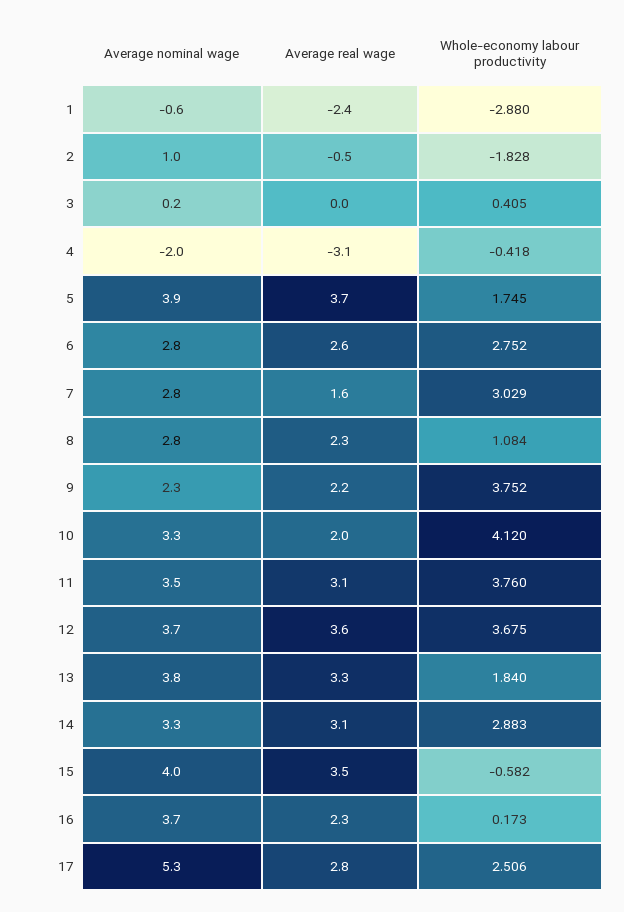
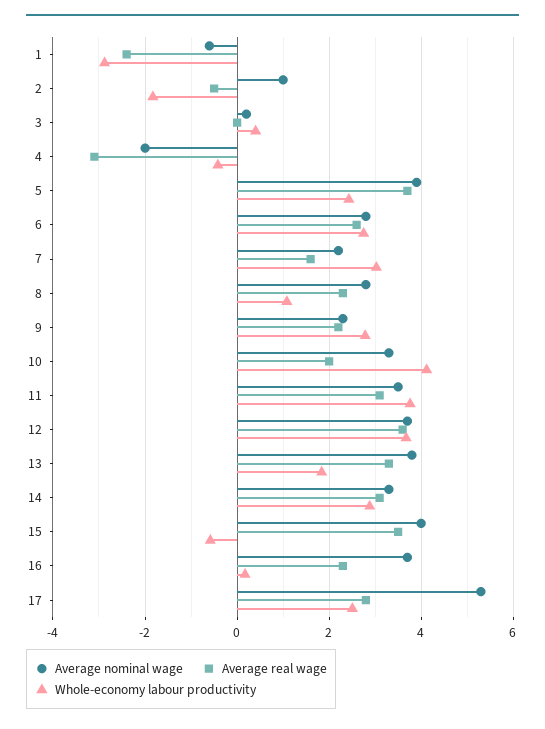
Whole-economy labour productivity, 5: 1.745 -> 2.4
Average nominal wage, 7: 2.8 -> 2.2
Whole-economy labour productivity, 9: 3.752 -> 2.8

